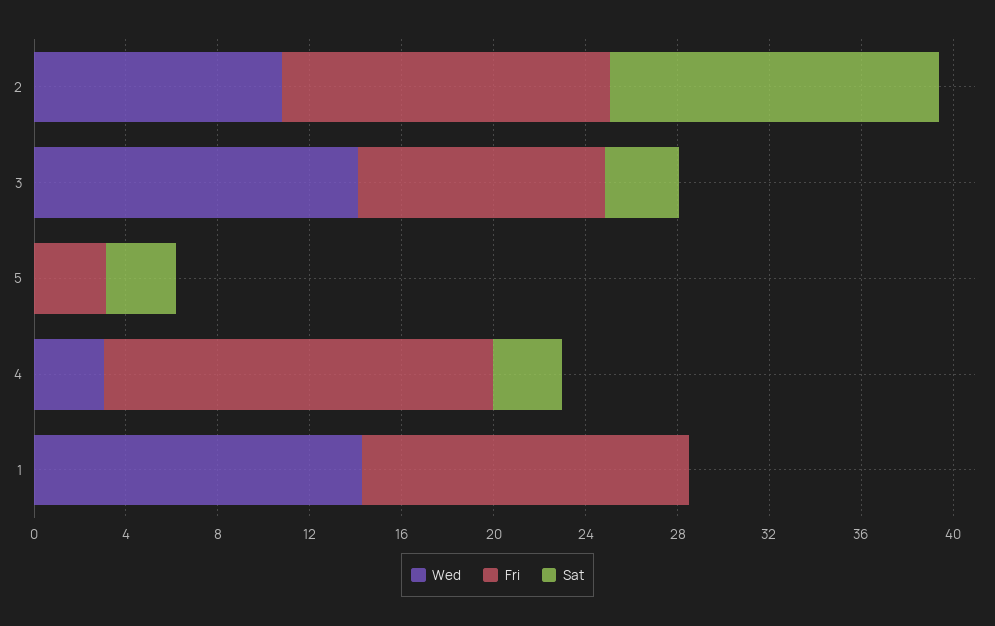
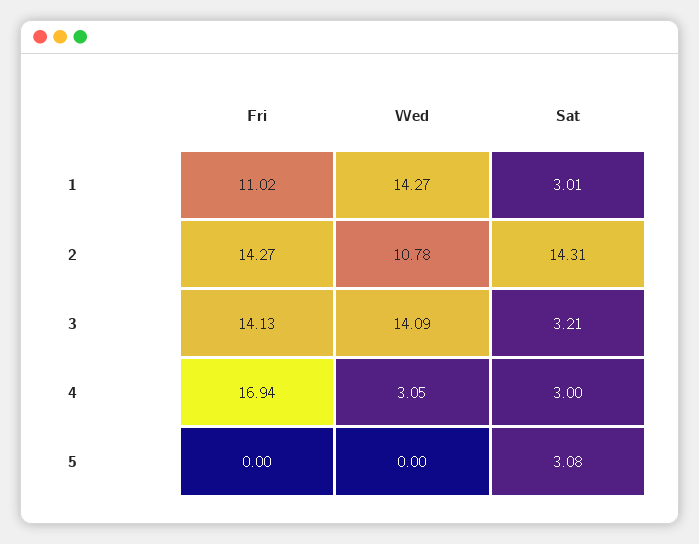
Fri, 3: 11 -> 14.13
Fri, 5: 3 -> 0
Fri, 1: 14 -> 11.02
Sat, 1: 0 -> 3.01

